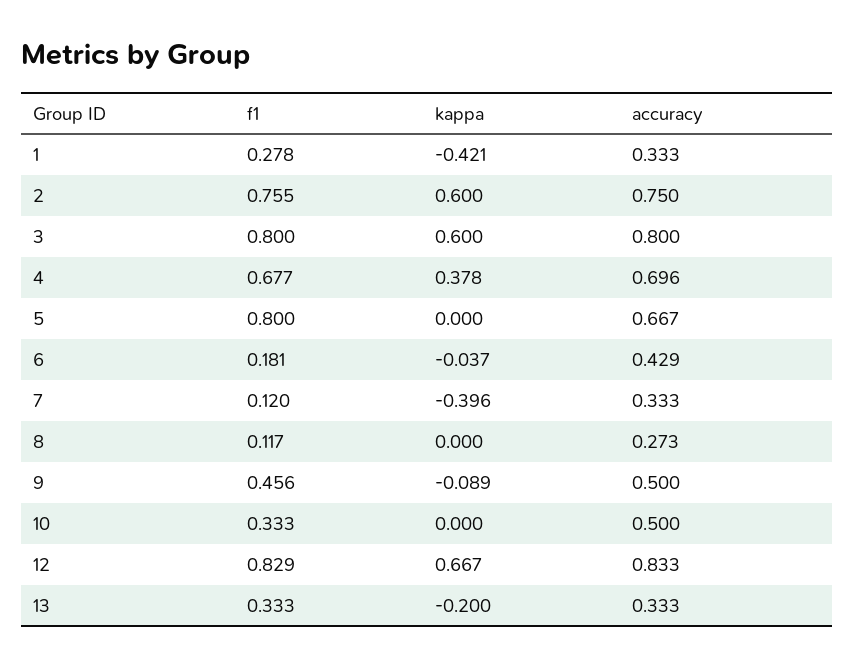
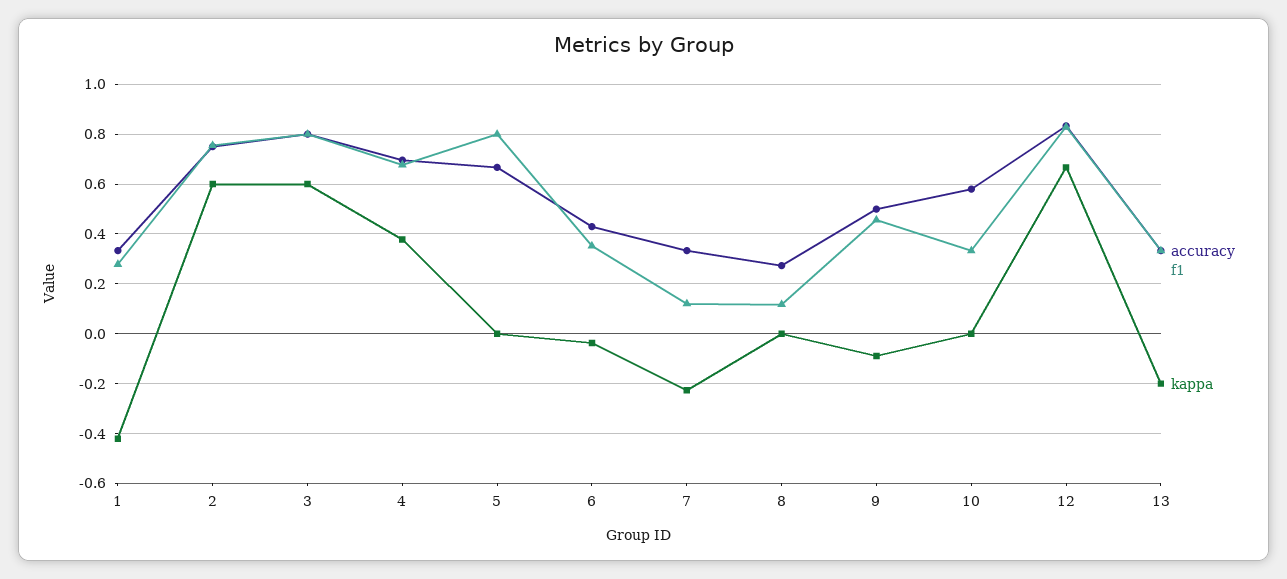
f1, 6: 0.181 -> 0.35
kappa, 7: -0.396 -> -0.225
accuracy, 10: 0.5 -> 0.575

